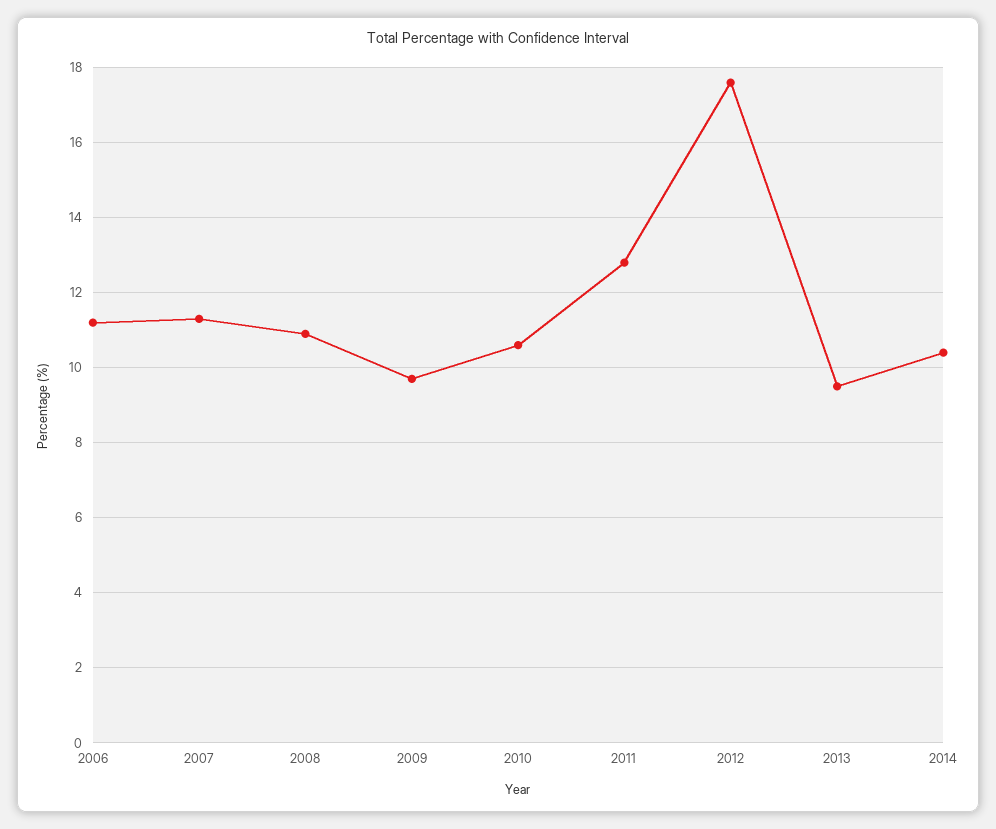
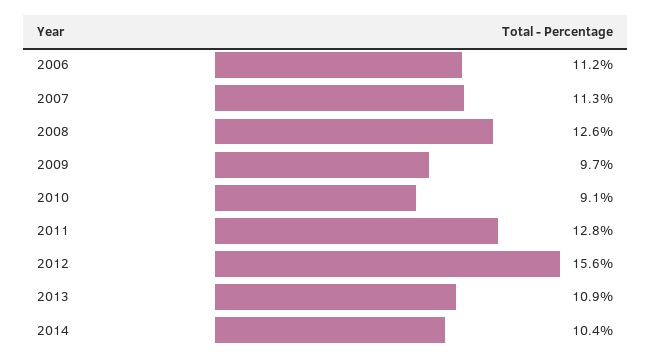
2008: 11 -> 12.6
2010: 10.5 -> 9.1
2012: 17.5 -> 15.6
2013: 9.5 -> 10.9

